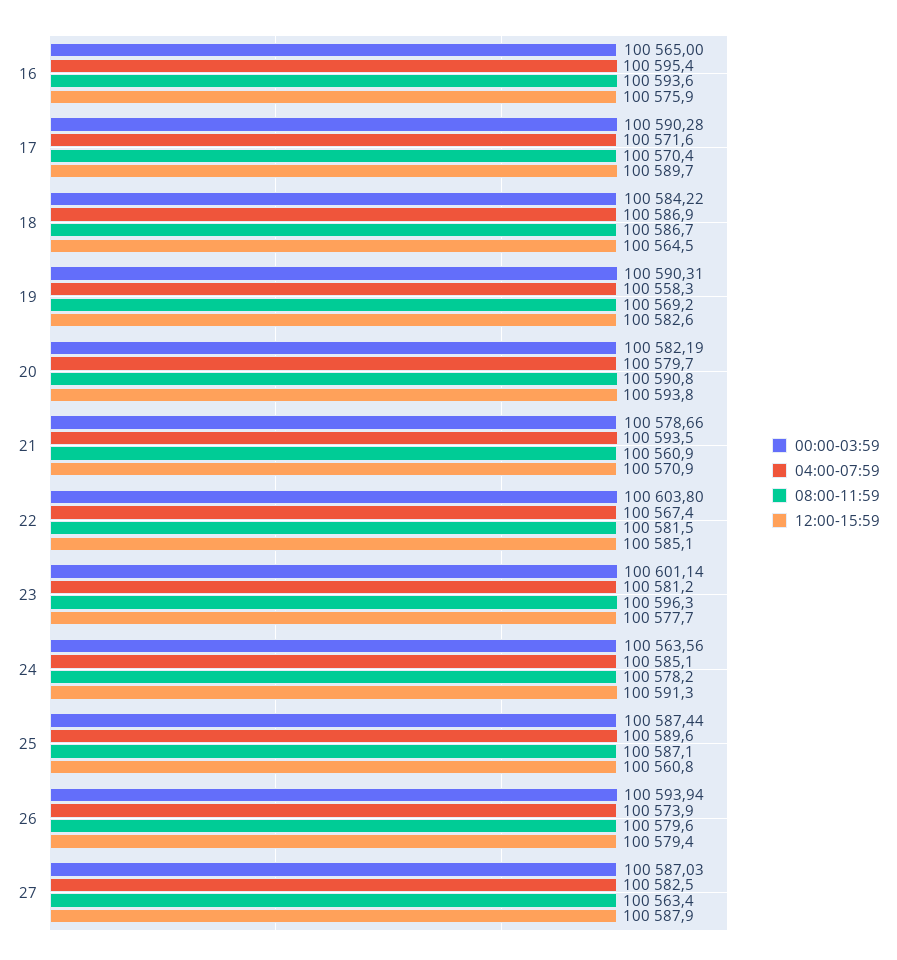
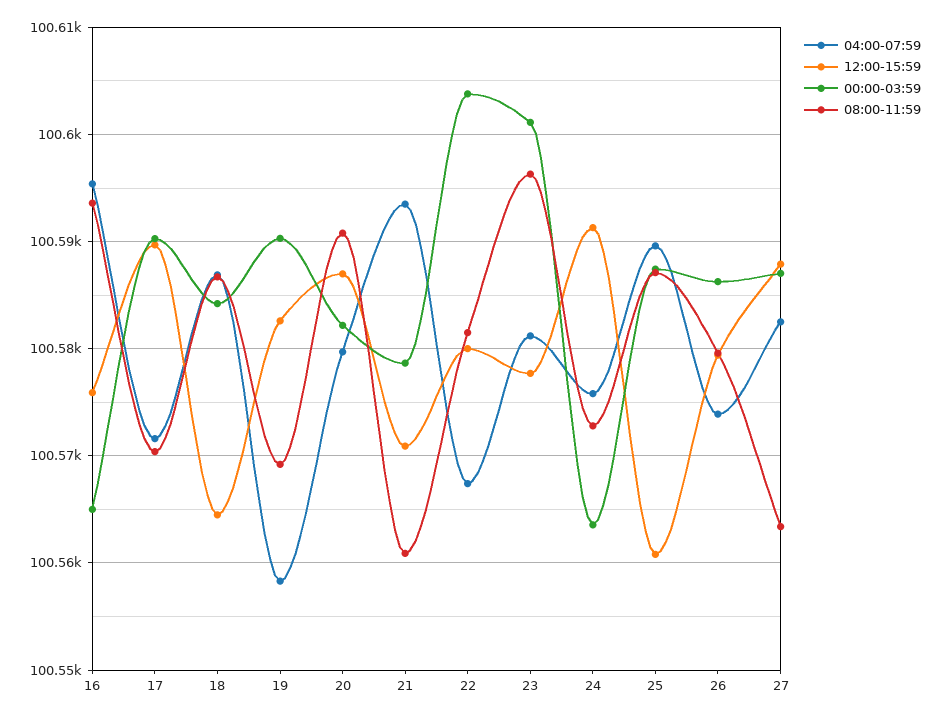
12:00-15:59, 20: 100593.8 -> 100587
12:00-15:59, 22: 100585.1 -> 100580
04:00-07:59, 24: 100585.1 -> 100576
08:00-11:59, 24: 100578.2 -> 100573
00:00-03:59, 26: 100593.94 -> 100586

